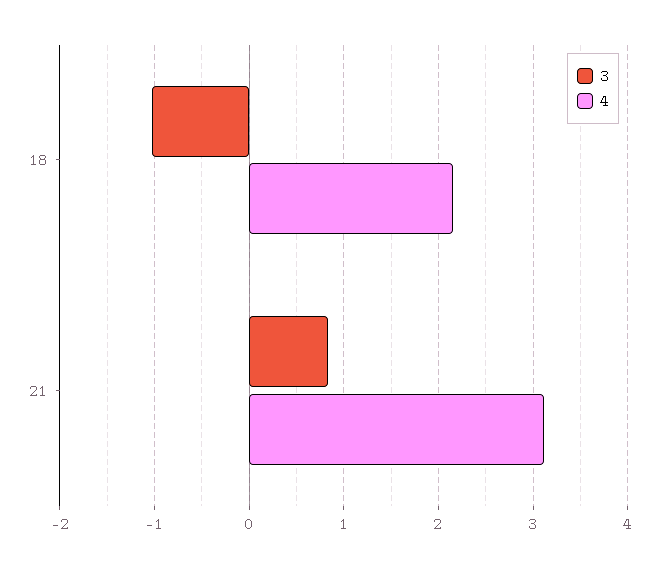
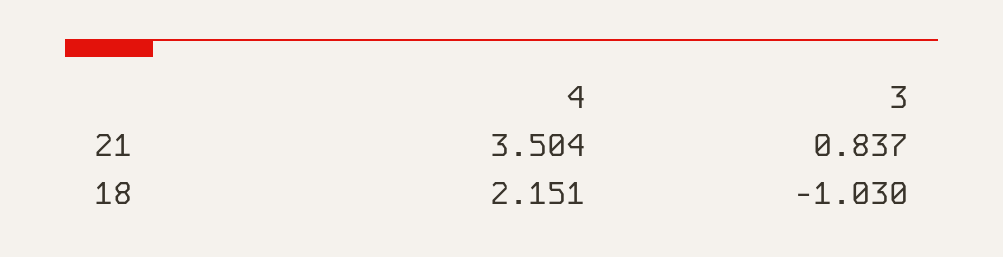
4, 21: 3.1 -> 3.504

